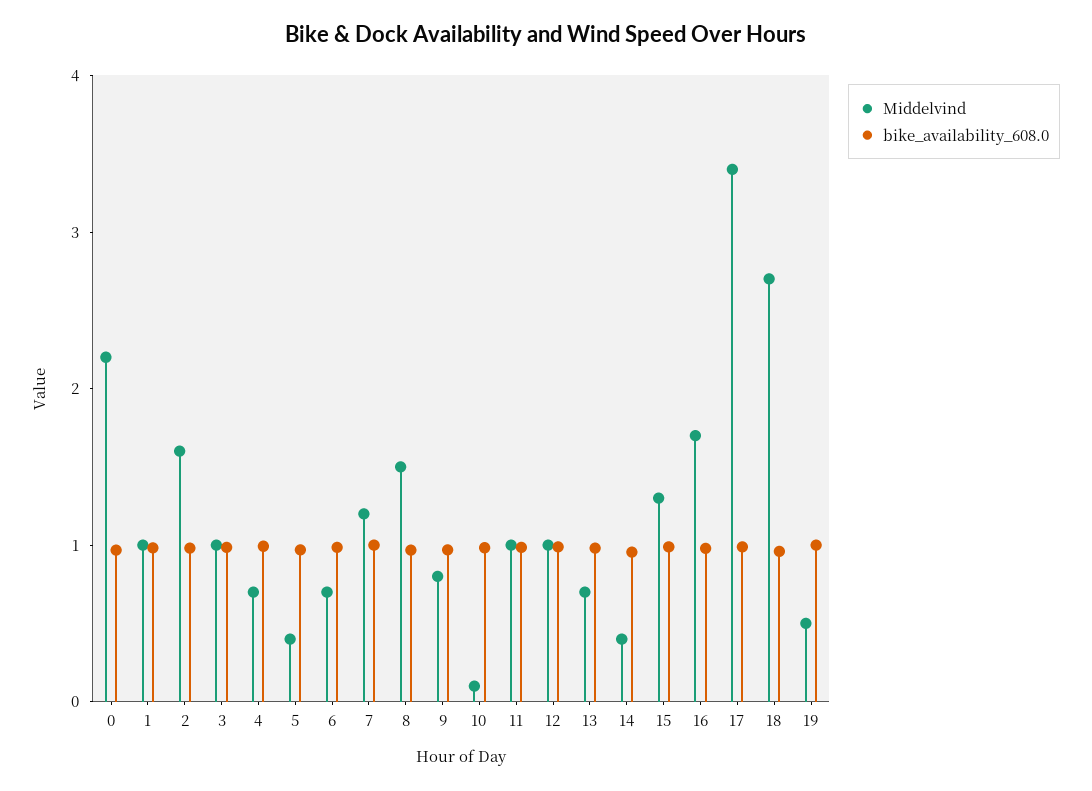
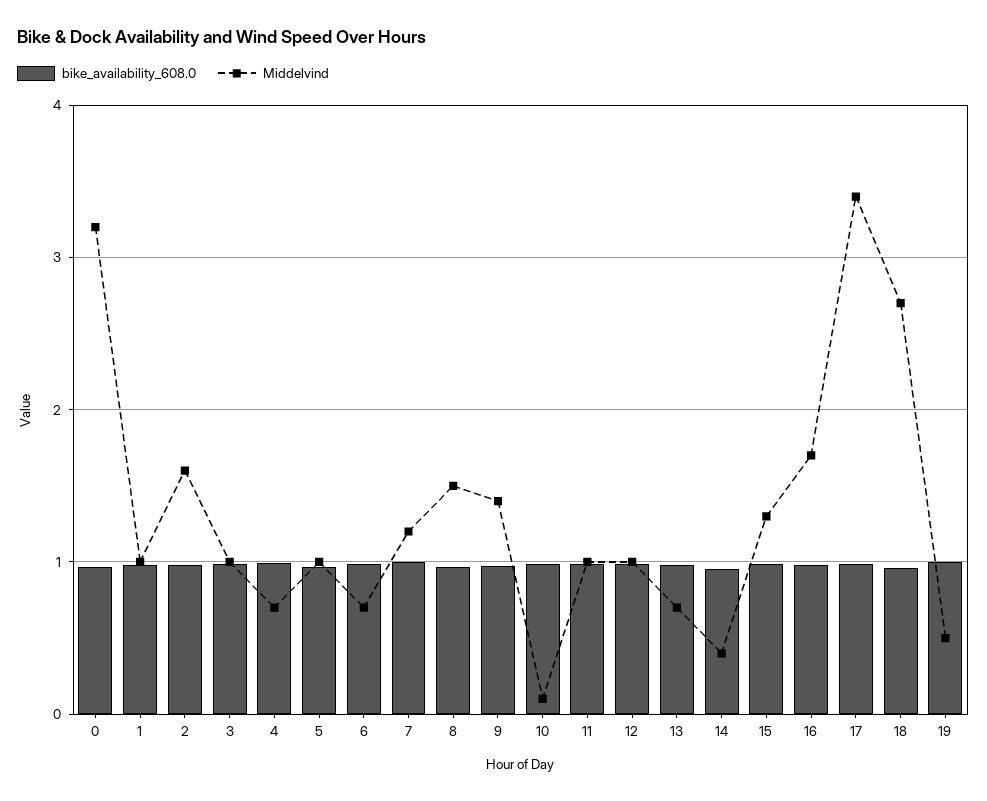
Middelvind, 0: 2.2 -> 3.2
Middelvind, 5: 0.4 -> 1
Middelvind, 9: 0.8 -> 1.4

